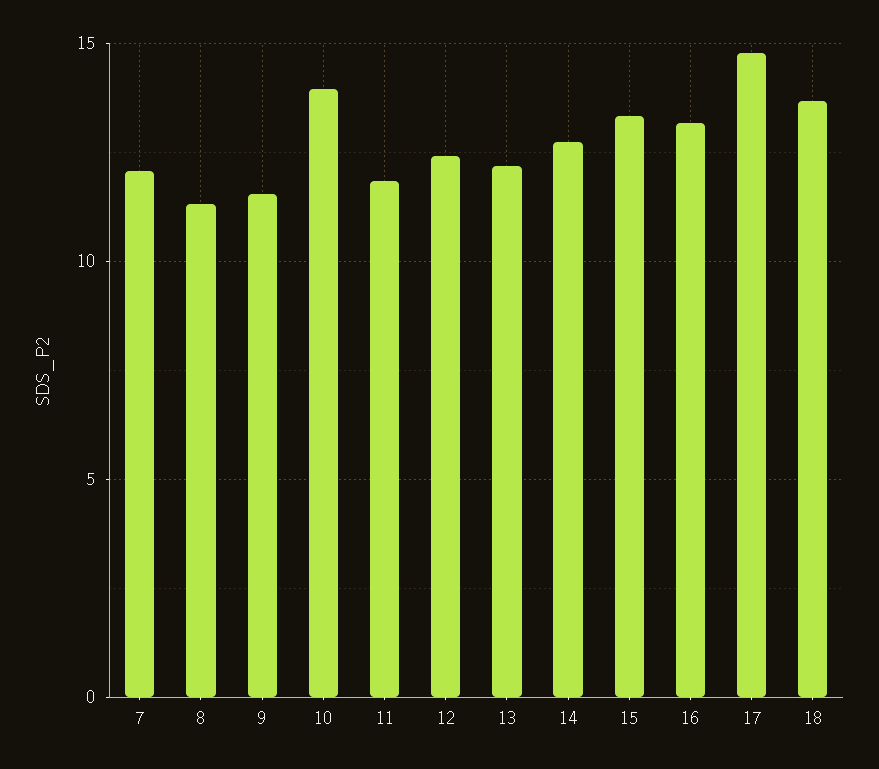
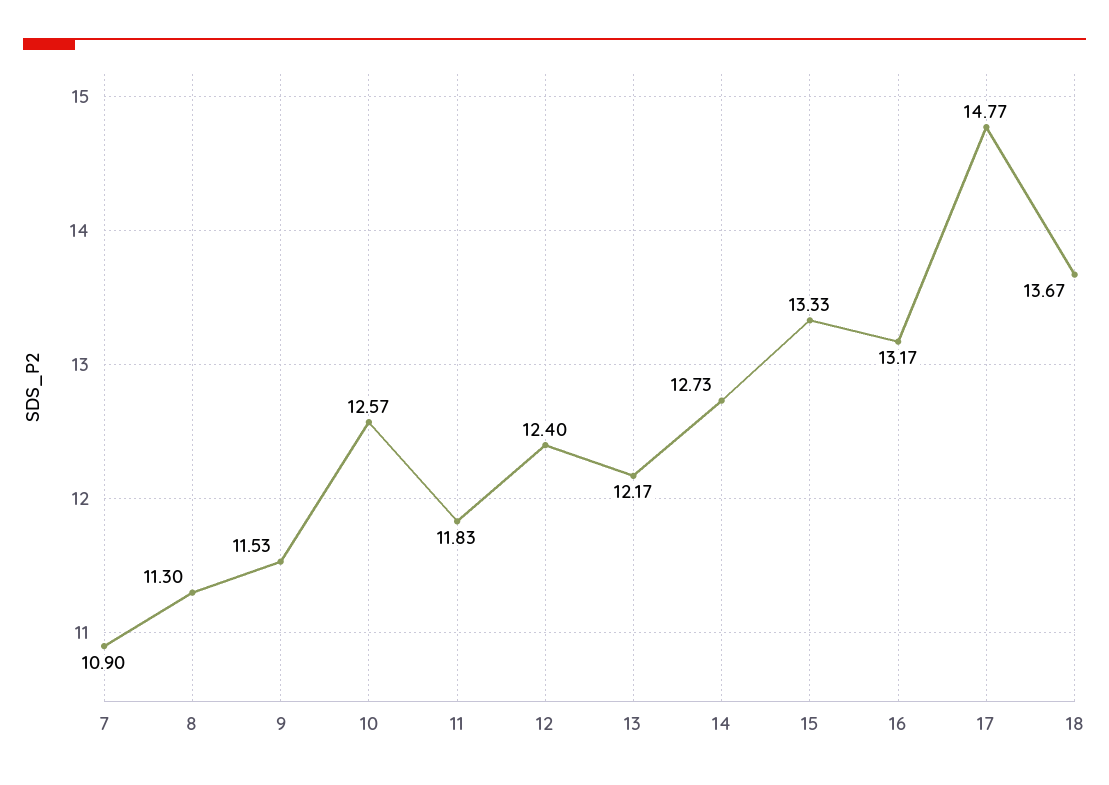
7: 12 -> 10.9
10: 14 -> 12.57

